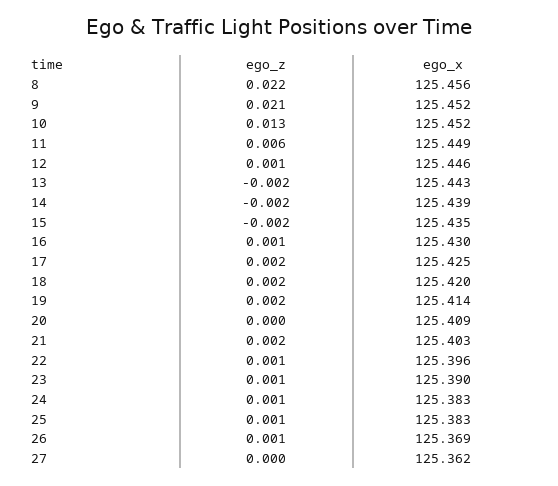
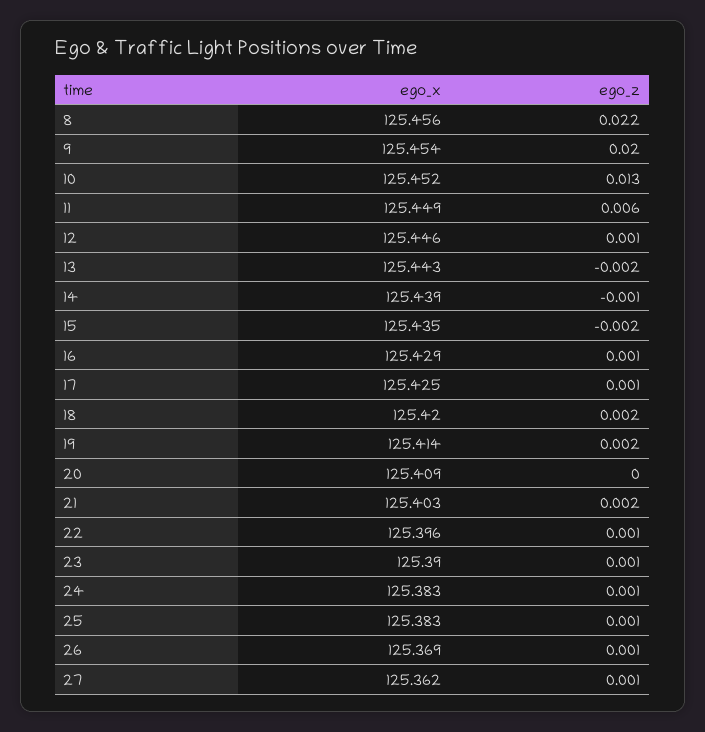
ego_z, 9: 0.021 -> 0.02
ego_x, 9: 125.452 -> 125.454
ego_z, 14: -0.002 -> -0.001
ego_x, 16: 125.43 -> 125.429
ego_z, 17: 0.002 -> 0.001
ego_z, 27: 0 -> 0.001

